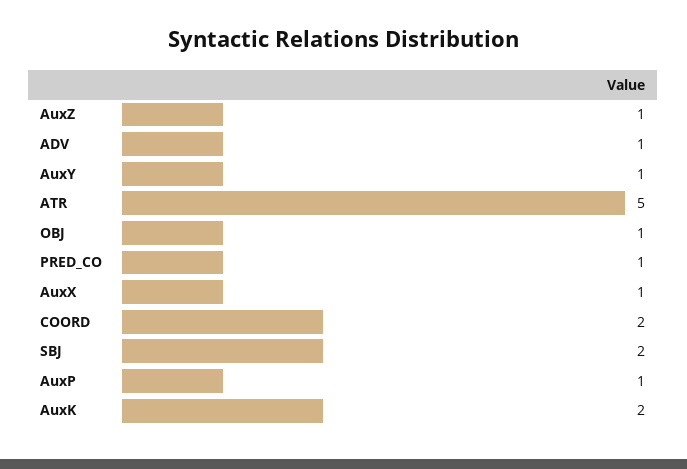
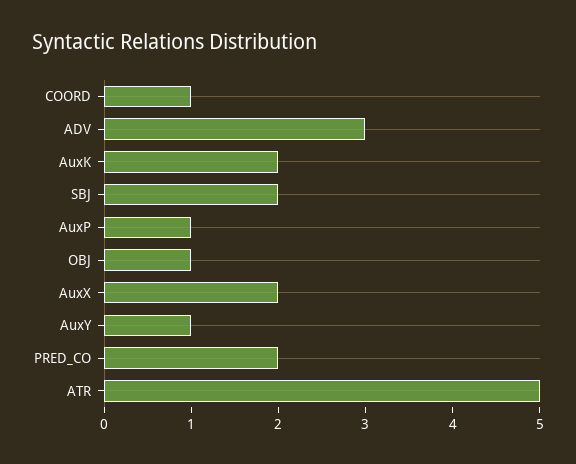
AuxZ: 1 -> none
ADV: 1 -> 3
PRED_CO: 1 -> 2
AuxX: 1 -> 2
COORD: 2 -> 1

